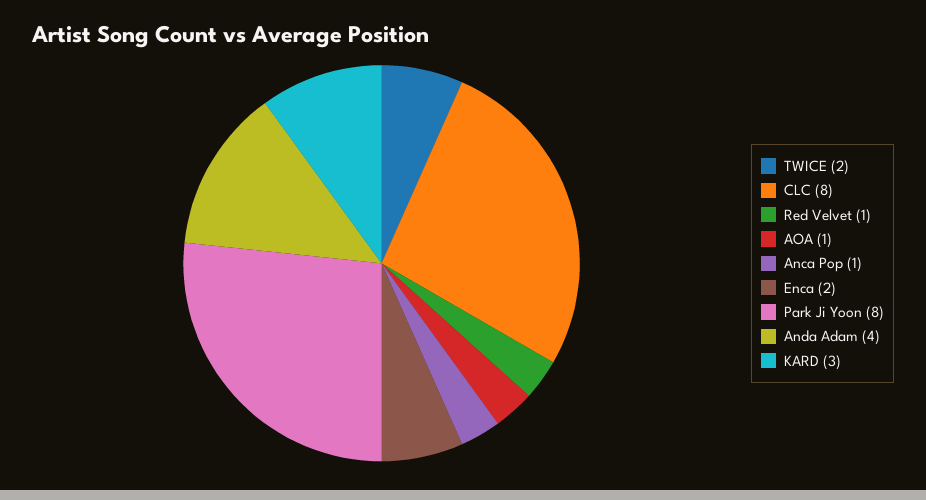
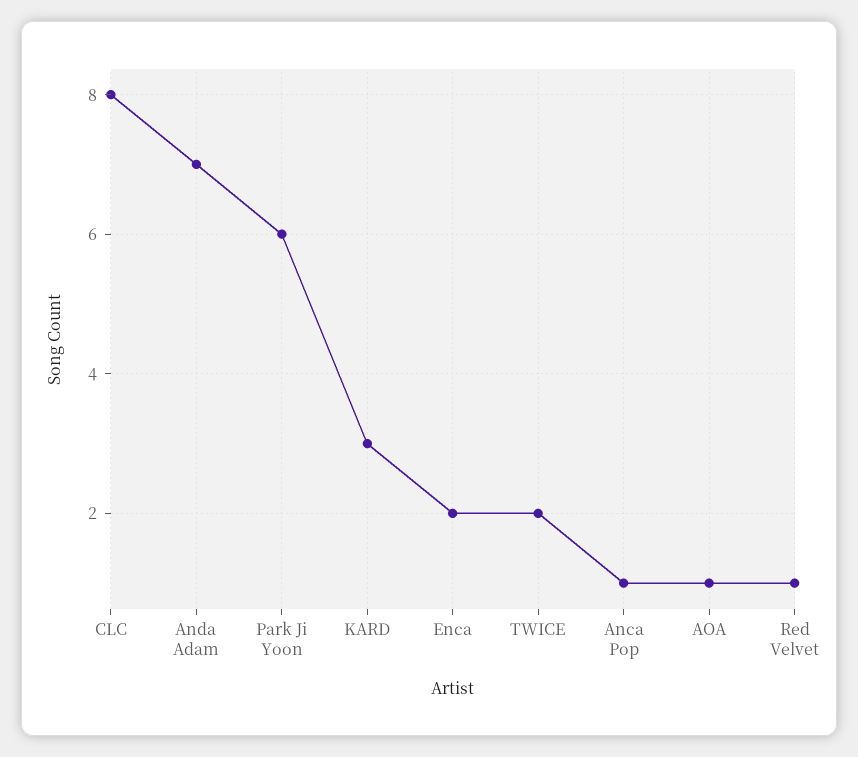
Park Ji Yoon: 8 -> 6
Anda Adam: 4 -> 7

